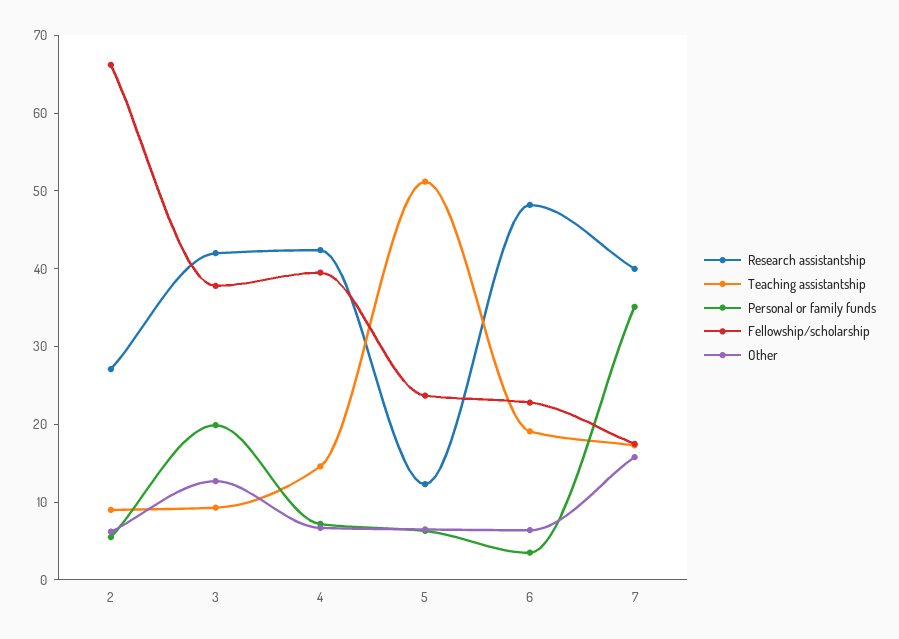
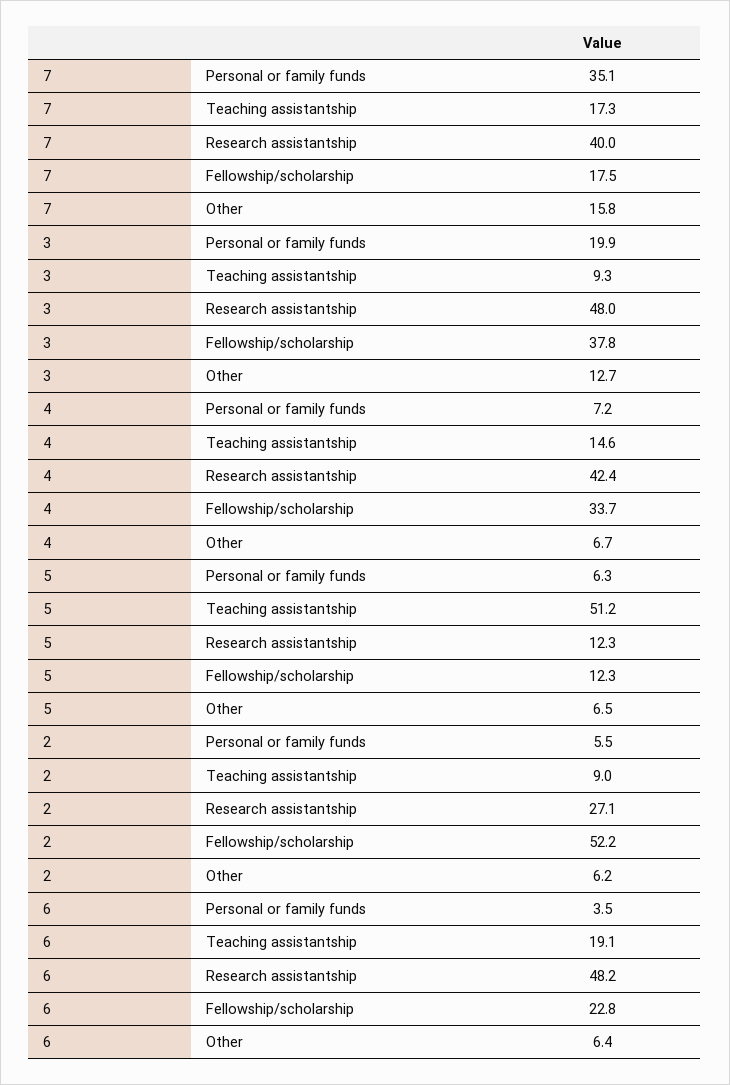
Fellowship/scholarship, 2: 66 -> 52.2
Research assistantship, 3: 42 -> 48
Fellowship/scholarship, 4: 40 -> 33.7
Fellowship/scholarship, 5: 24 -> 12.3

